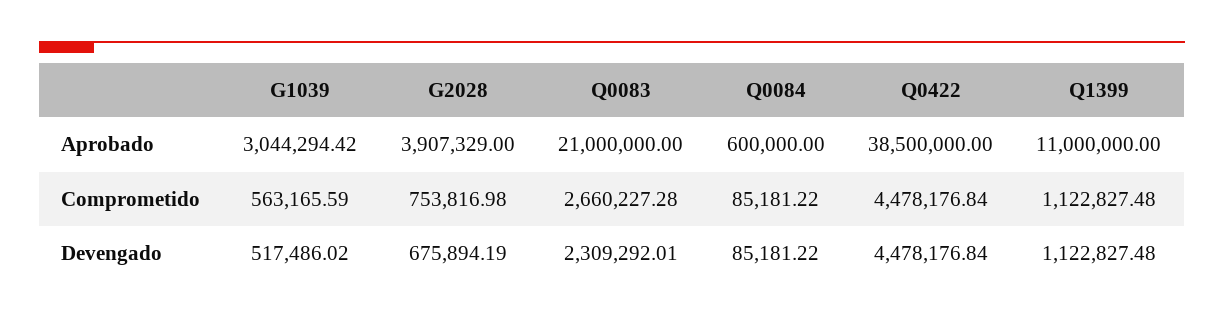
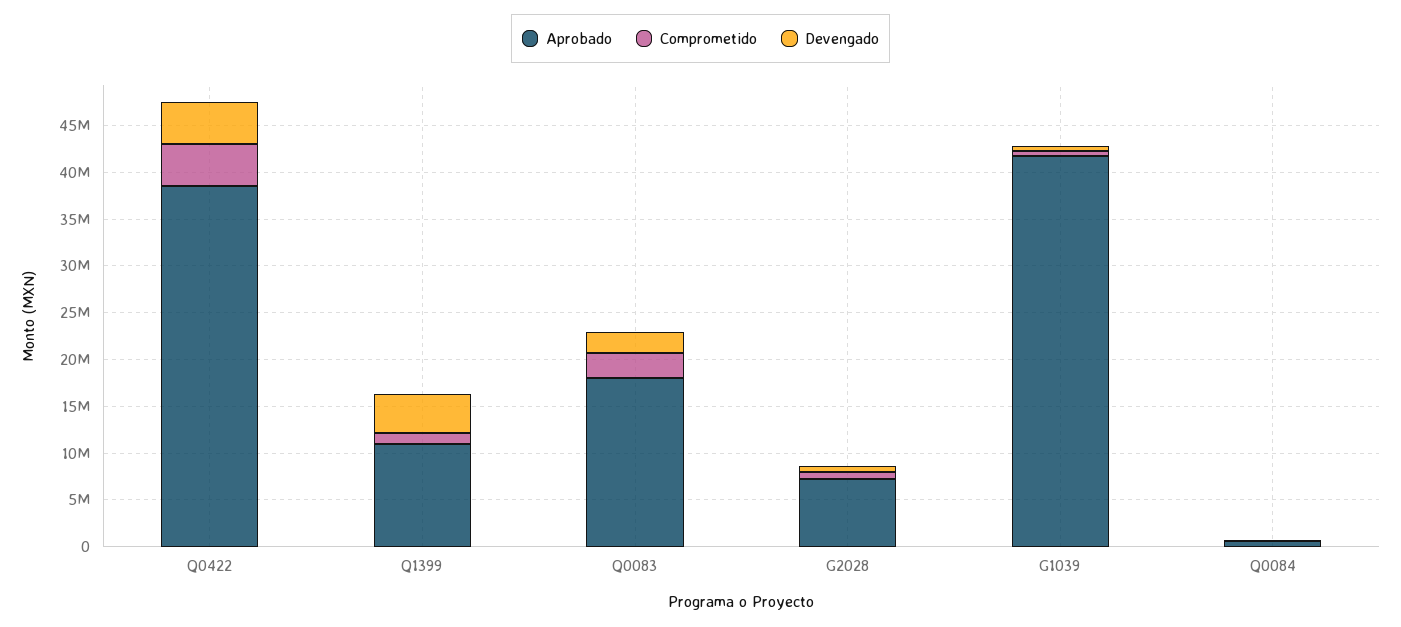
Aprobado, G1039: 3044294.42 -> 42000000
Aprobado, G2028: 3907329 -> 7000000
Aprobado, Q0083: 21000000 -> 18000000
Devengado, Q1399: 1122827.48 -> 4000000

